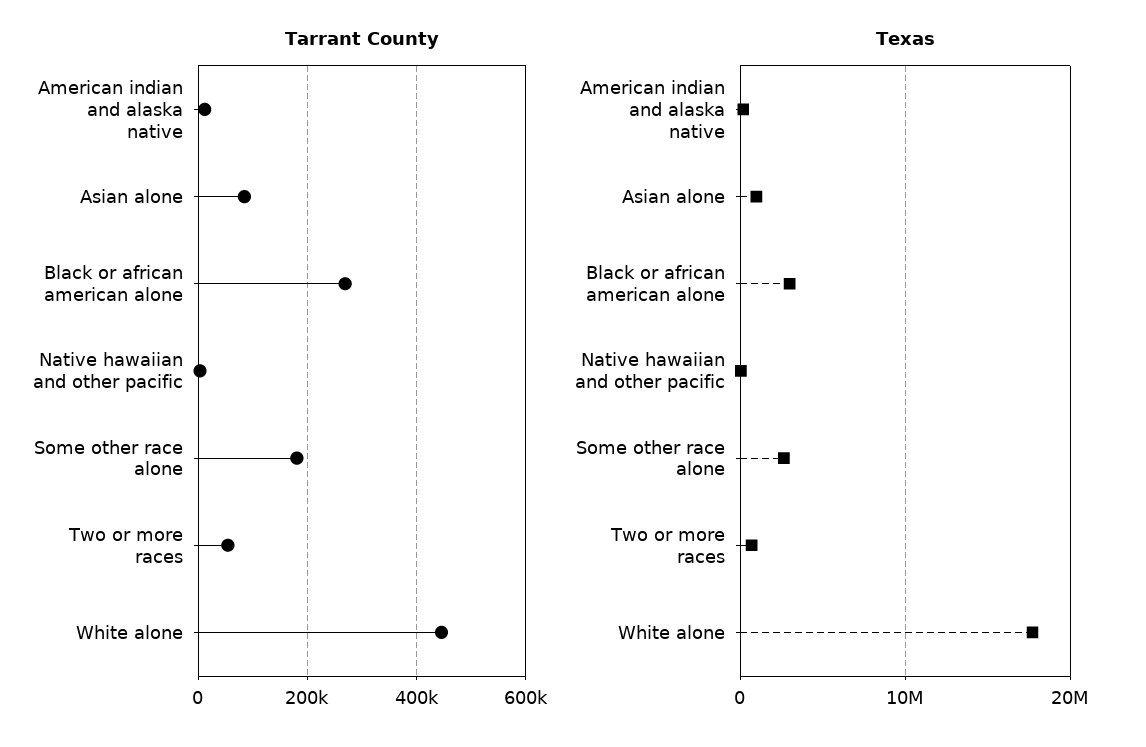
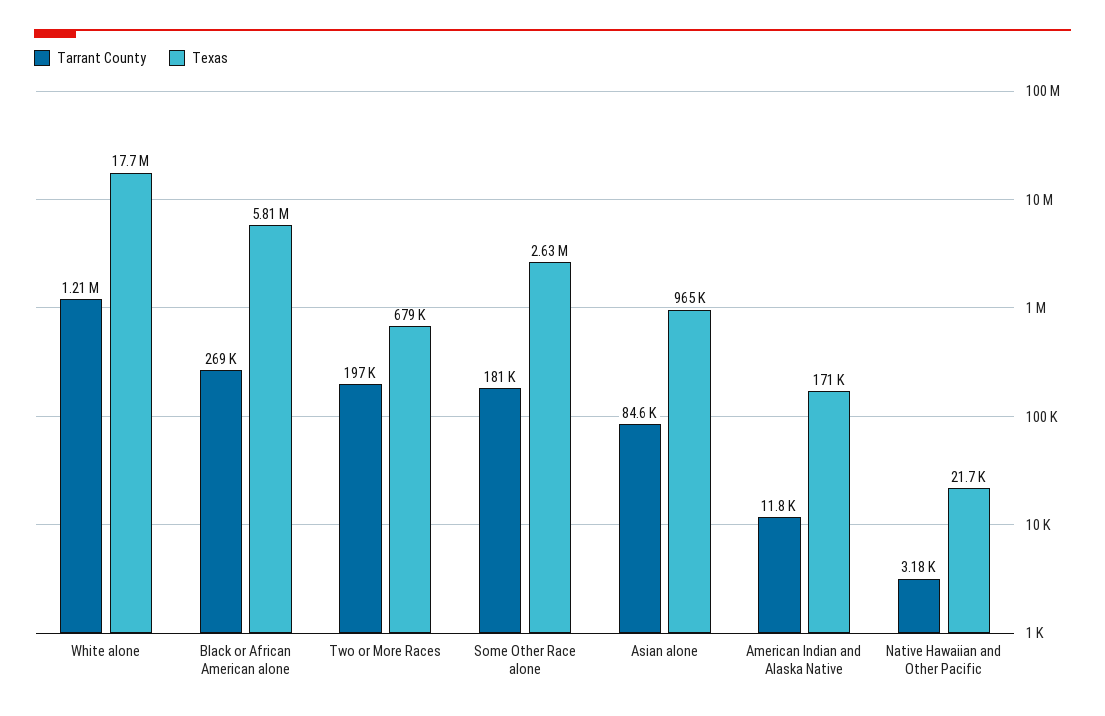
Tarrant County, Two or more races: 60000 -> 197000
Tarrant County, White alone: 440000 -> 1210000
Texas, Black or african american alone: 3000000 -> 5810000

